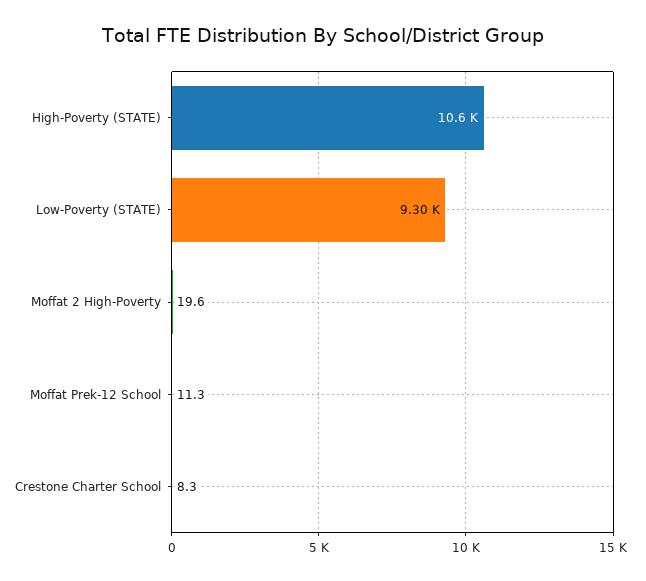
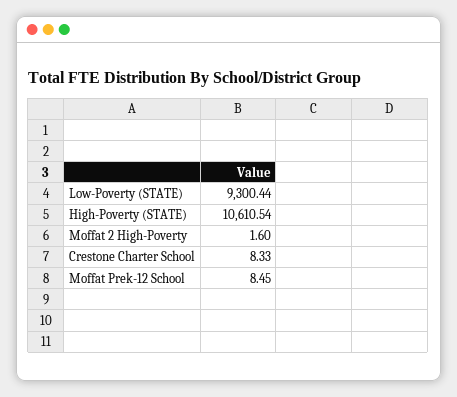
Moffat 2 High-Poverty: 19.6 -> 1.6
Moffat Prek-12 School: 11.3 -> 8.45

